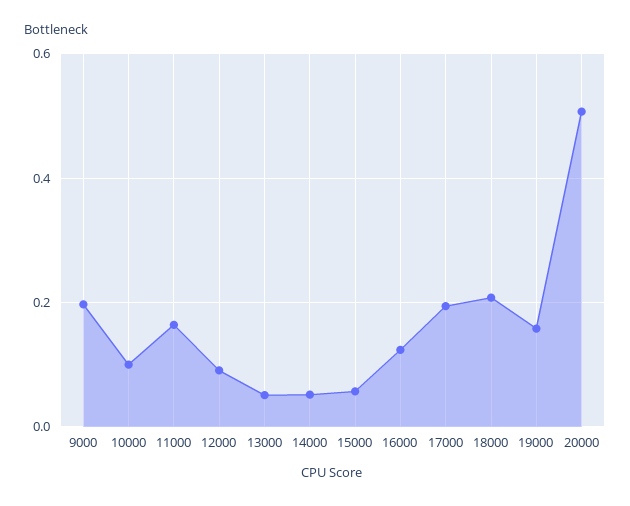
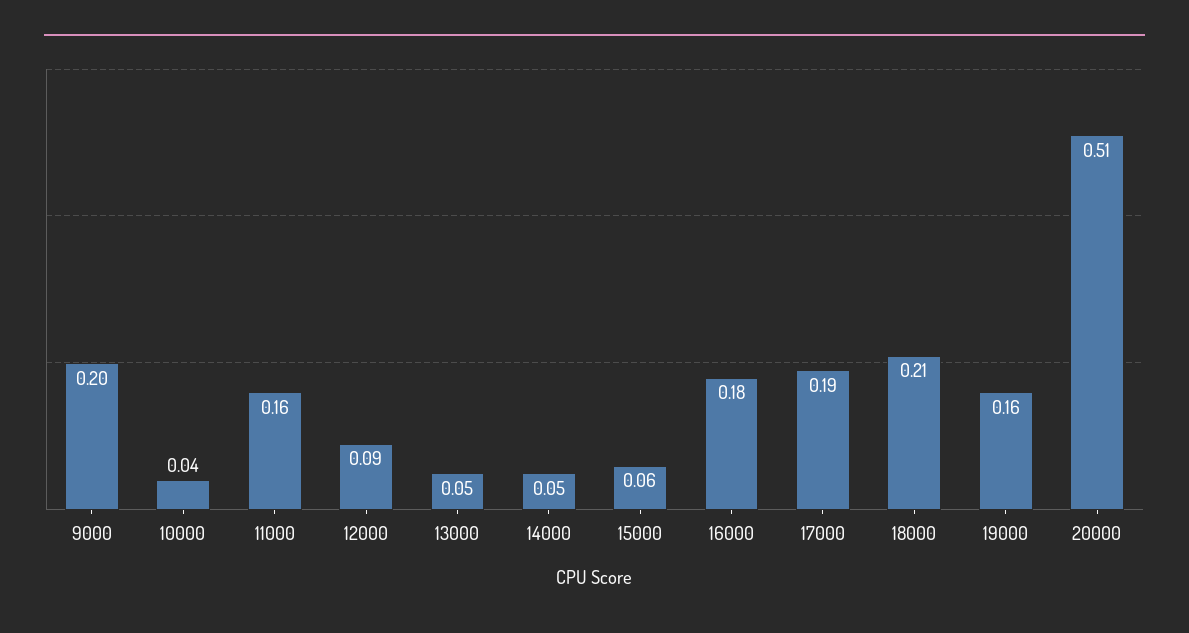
10000: 0.1 -> 0.04
16000: 0.12 -> 0.18

